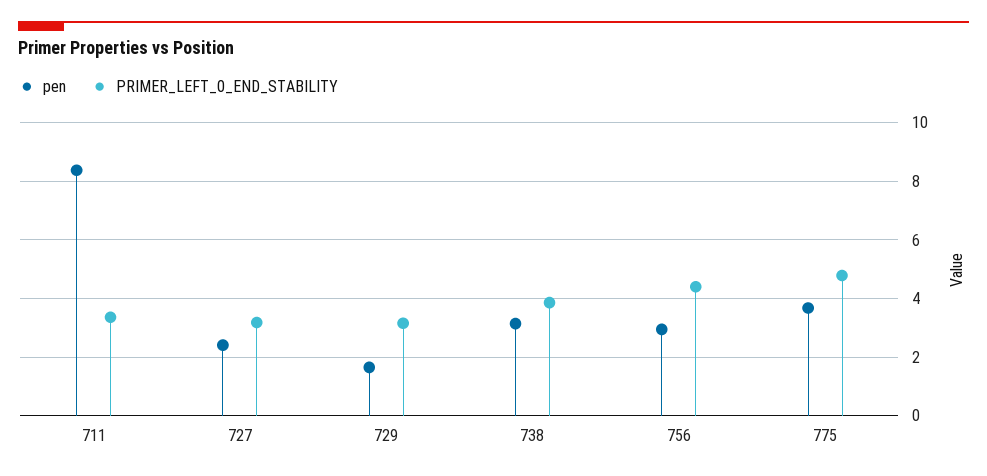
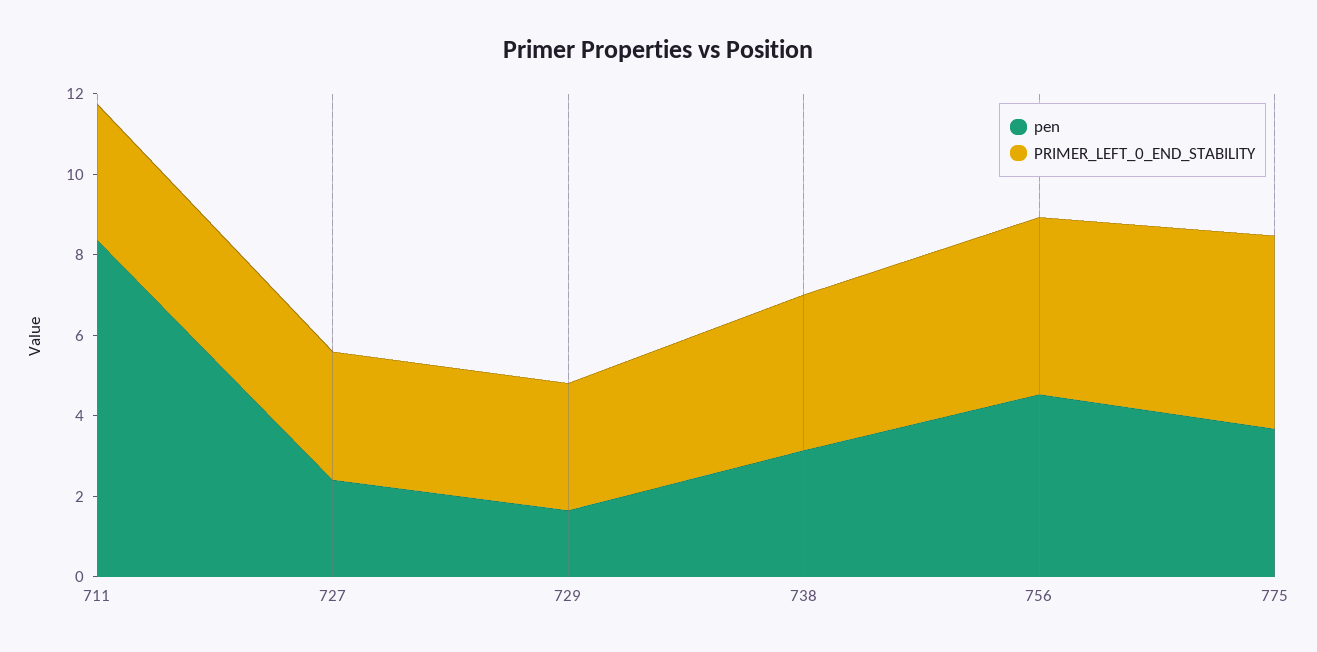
pen, 756: 3 -> 4.5

